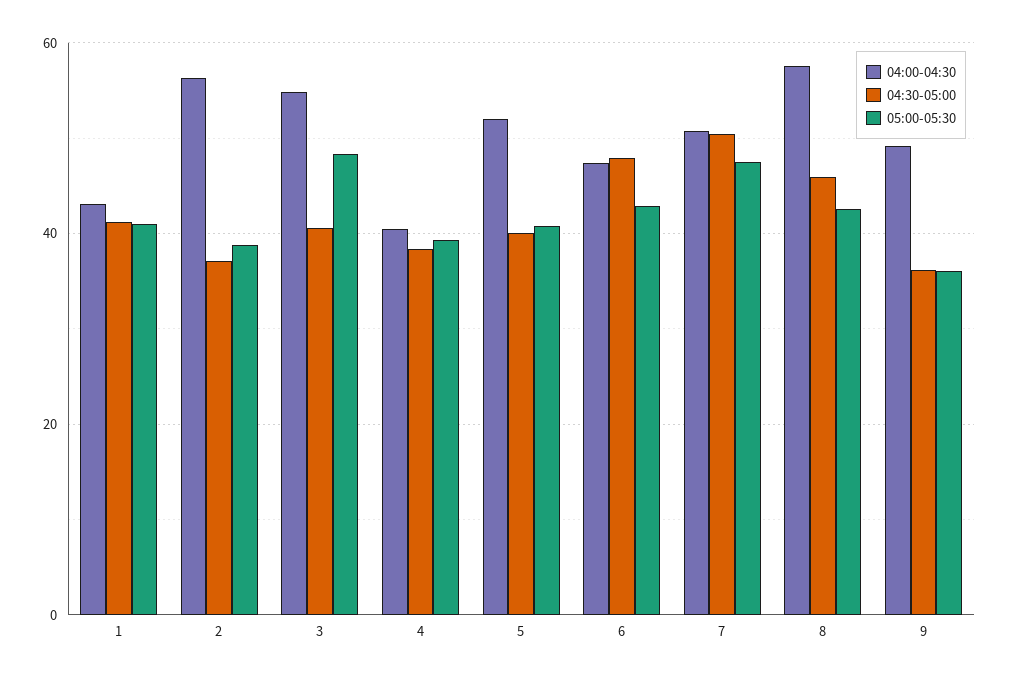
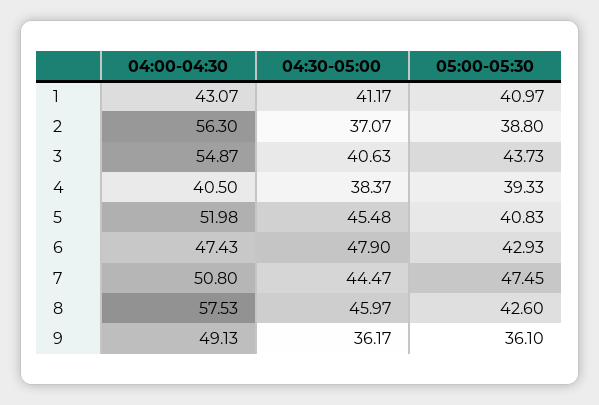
05:00-05:30, 3: 48 -> 43.73
04:30-05:00, 5: 40 -> 45.48
04:30-05:00, 7: 50 -> 44.47

